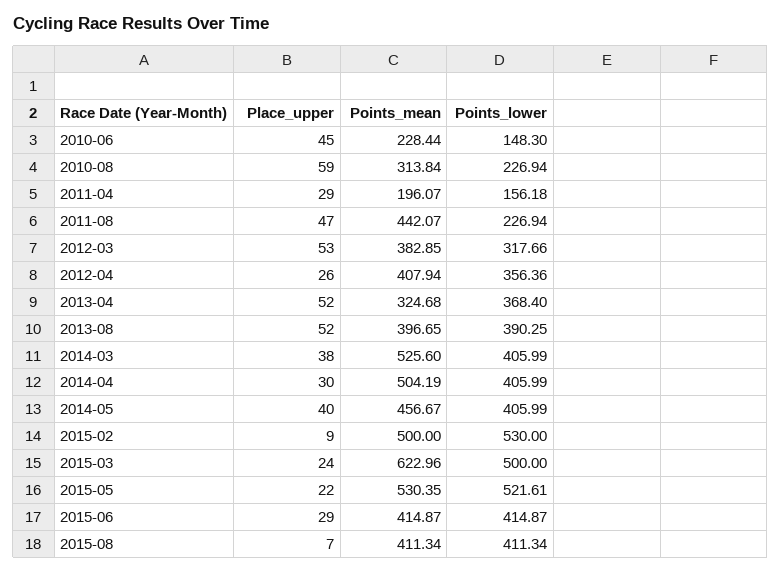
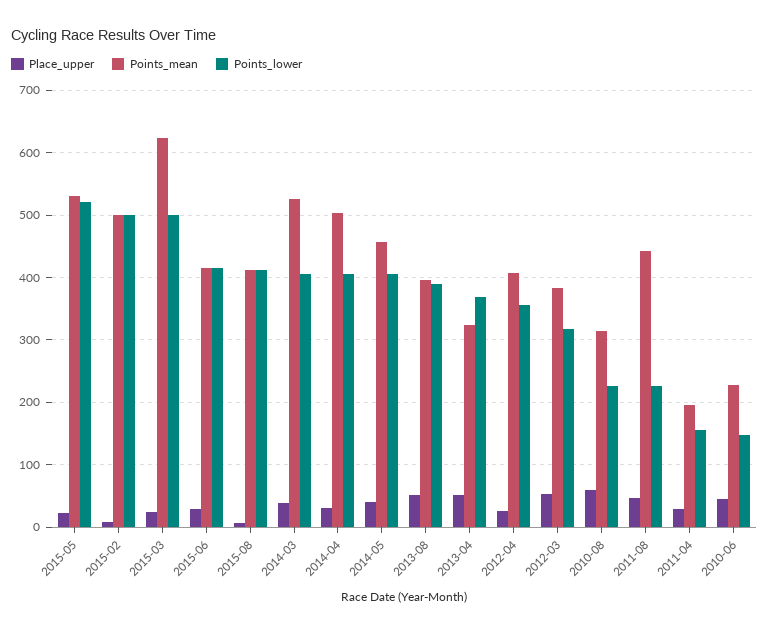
Points_lower, 2015-02: 530 -> 500

